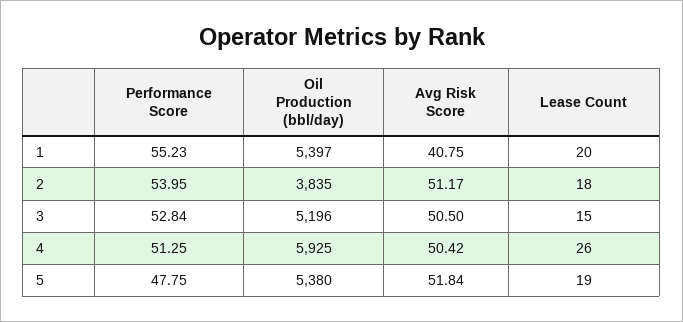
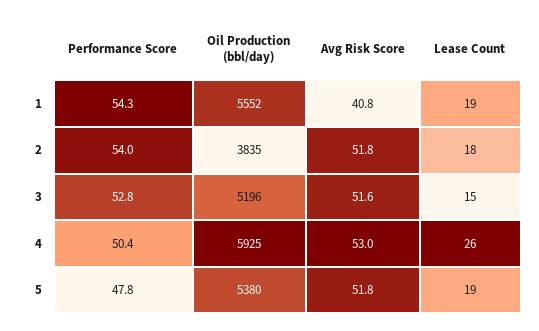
Performance Score, 1: 55.23 -> 54.3
Oil Production (bbl/day), 1: 5397 -> 5552
Lease Count, 1: 20 -> 19
Avg Risk Score, 2: 51.17 -> 51.8
Avg Risk Score, 3: 50.5 -> 51.6
Performance Score, 4: 51.25 -> 50.4
Avg Risk Score, 4: 50.42 -> 53

